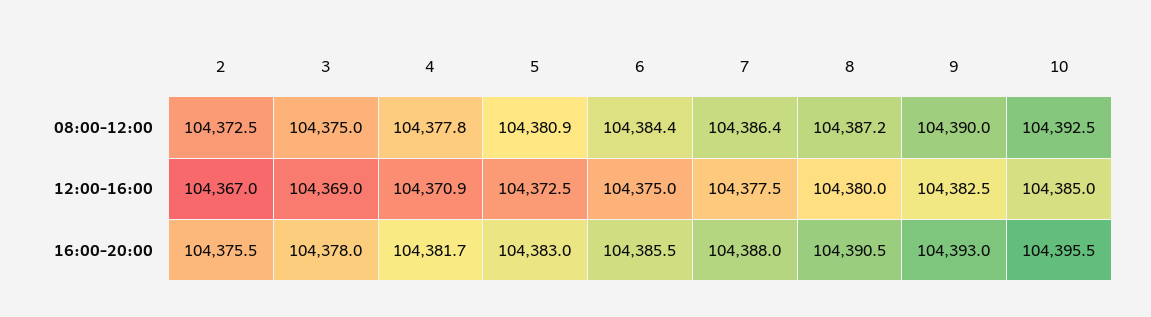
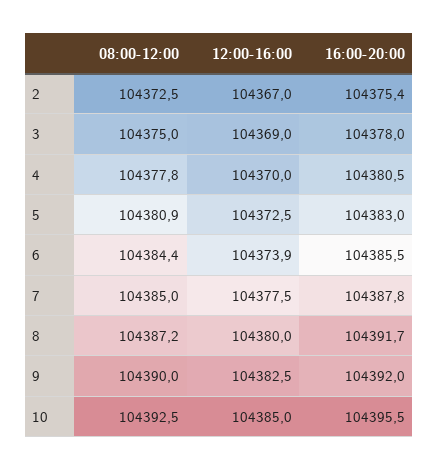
7, 08:00-12:00: 104386.4 -> 104385
4, 12:00-16:00: 104370.9 -> 104370
6, 12:00-16:00: 104375 -> 104373.9
2, 16:00-20:00: 104375.5 -> 104375.4
4, 16:00-20:00: 104381.7 -> 104380.5
7, 16:00-20:00: 104388 -> 104387.8
8, 16:00-20:00: 104390.5 -> 104391.7
9, 16:00-20:00: 104393 -> 104392

